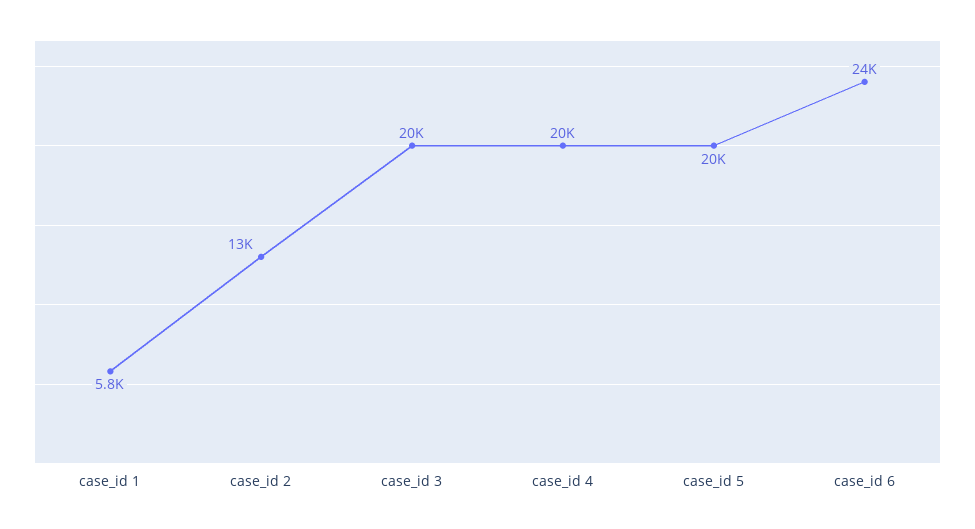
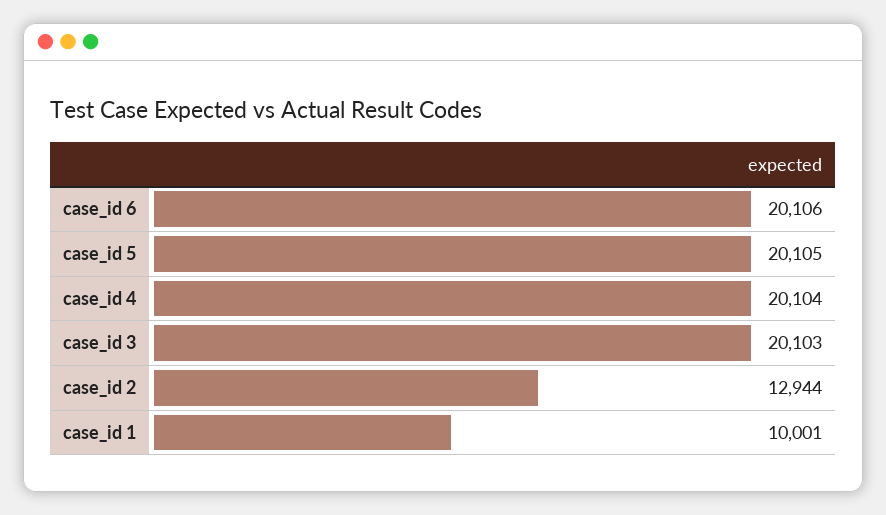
case_id 1: 5800 -> 10001
case_id 6: 24000 -> 20106

